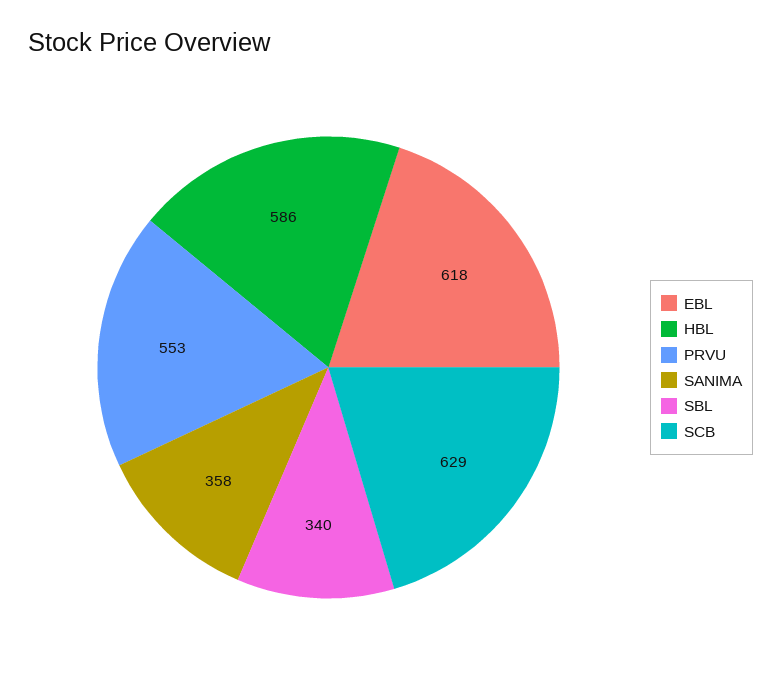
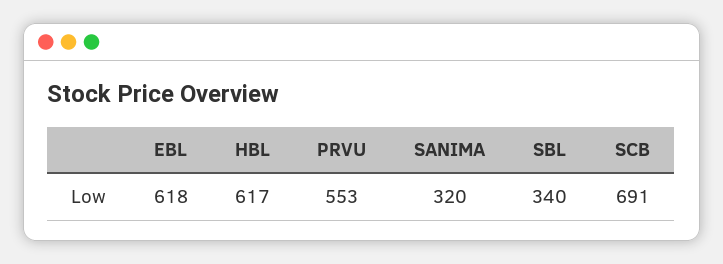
HBL: 586 -> 617
SANIMA: 358 -> 320
SCB: 629 -> 691

